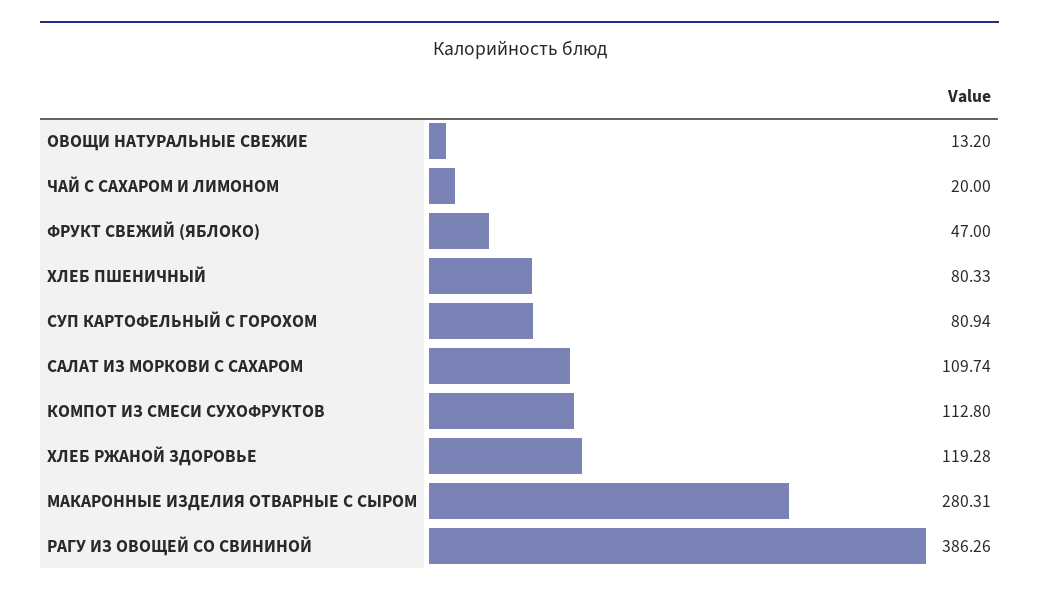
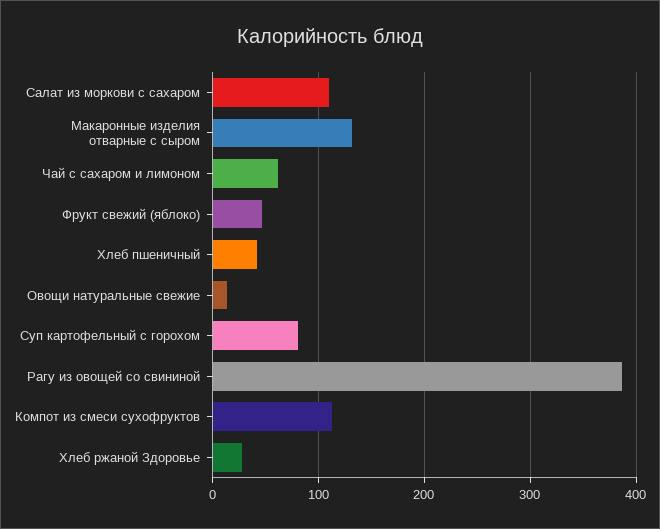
ЧАЙ С САХАРОМ И ЛИМОНОМ: 20 -> 60
ХЛЕБ ПШЕНИЧНЫЙ: 80.33 -> 40
ХЛЕБ РЖАНОЙ ЗДОРОВЬЕ: 119.28 -> 30
МАКАРОННЫЕ ИЗДЕЛИЯ ОТВАРНЫЕ С СЫРОМ: 280.31 -> 130

